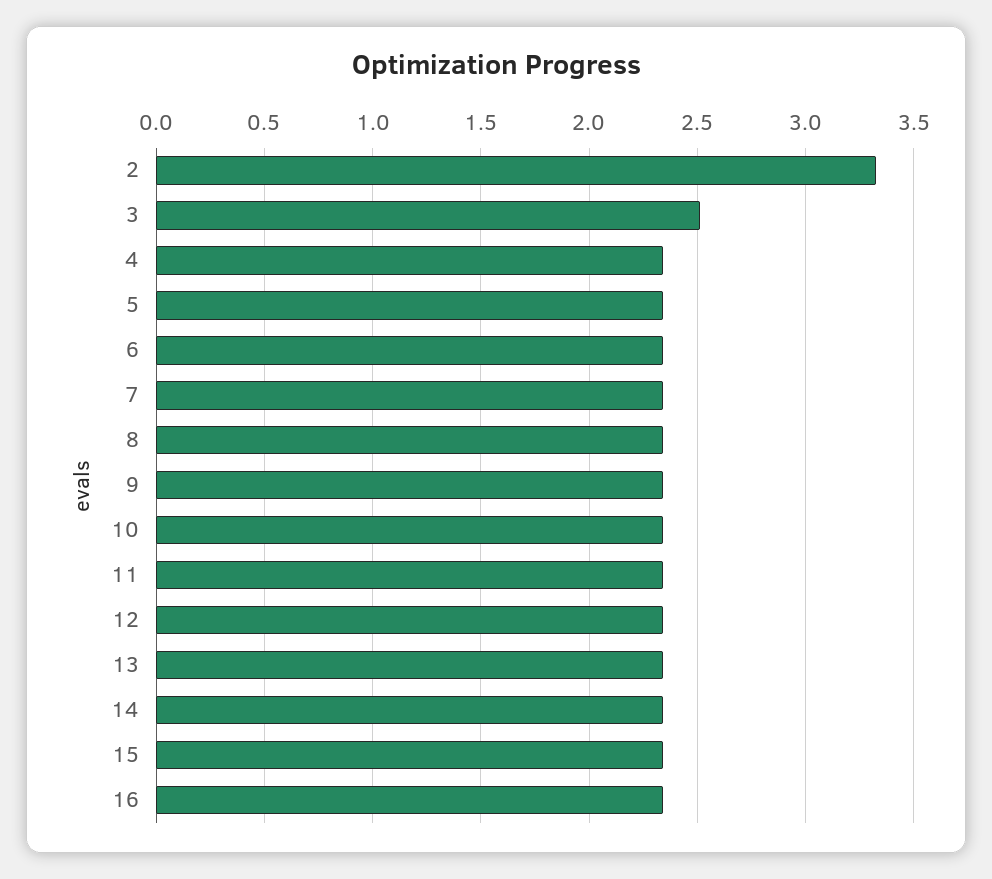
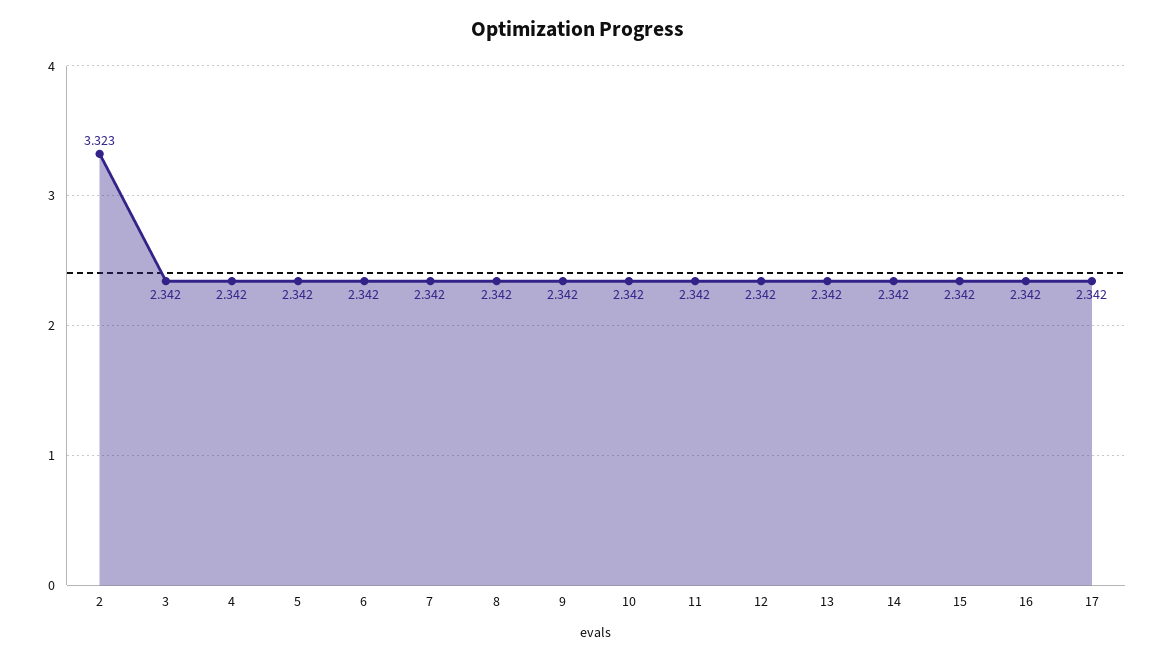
3: 2.5 -> 2.342
17: none -> 2.342

